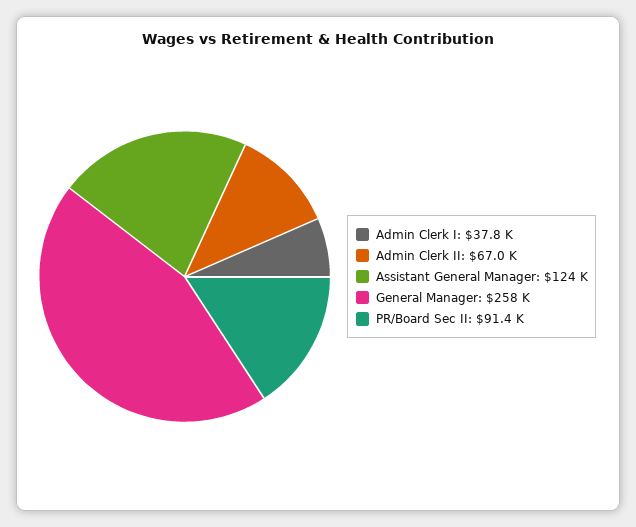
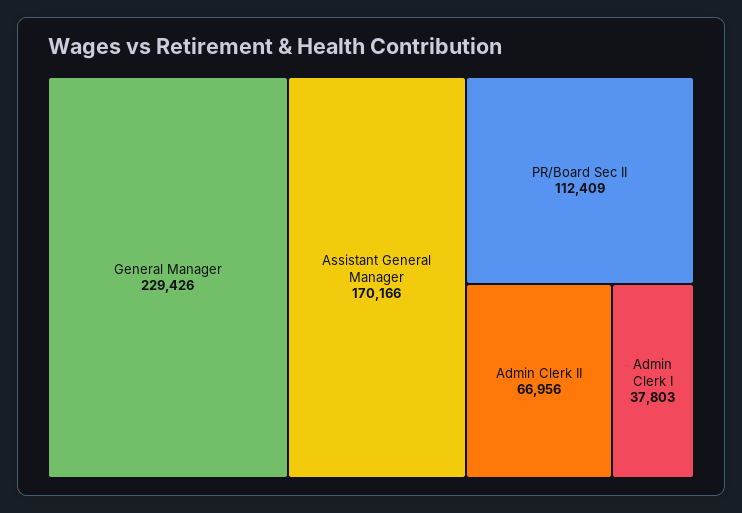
Assistant General Manager: 124000 -> 170166
General Manager: 258000 -> 229426
PR/Board Sec II: 91400 -> 112409

